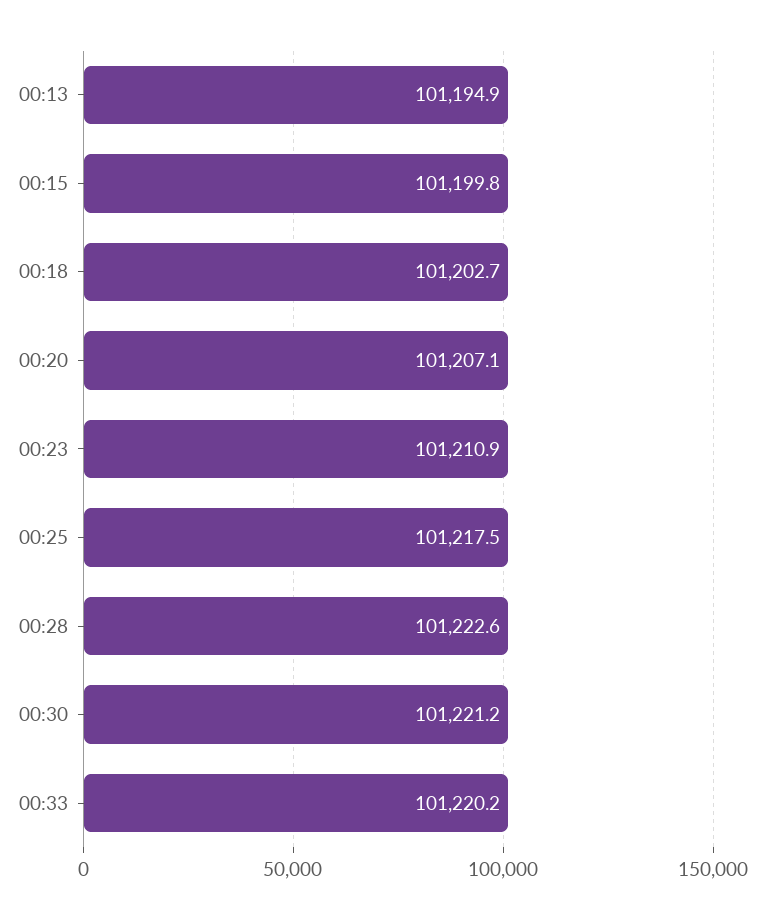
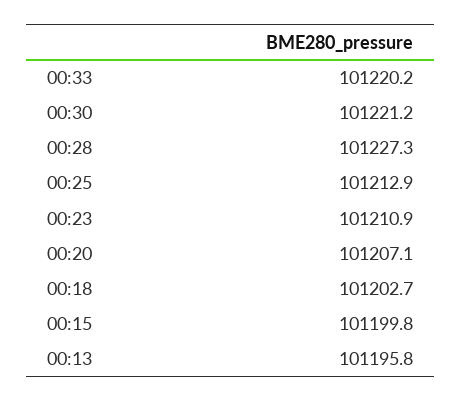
00:13: 101194.9 -> 101195.8
00:25: 101217.5 -> 101212.9
00:28: 101222.6 -> 101227.3

